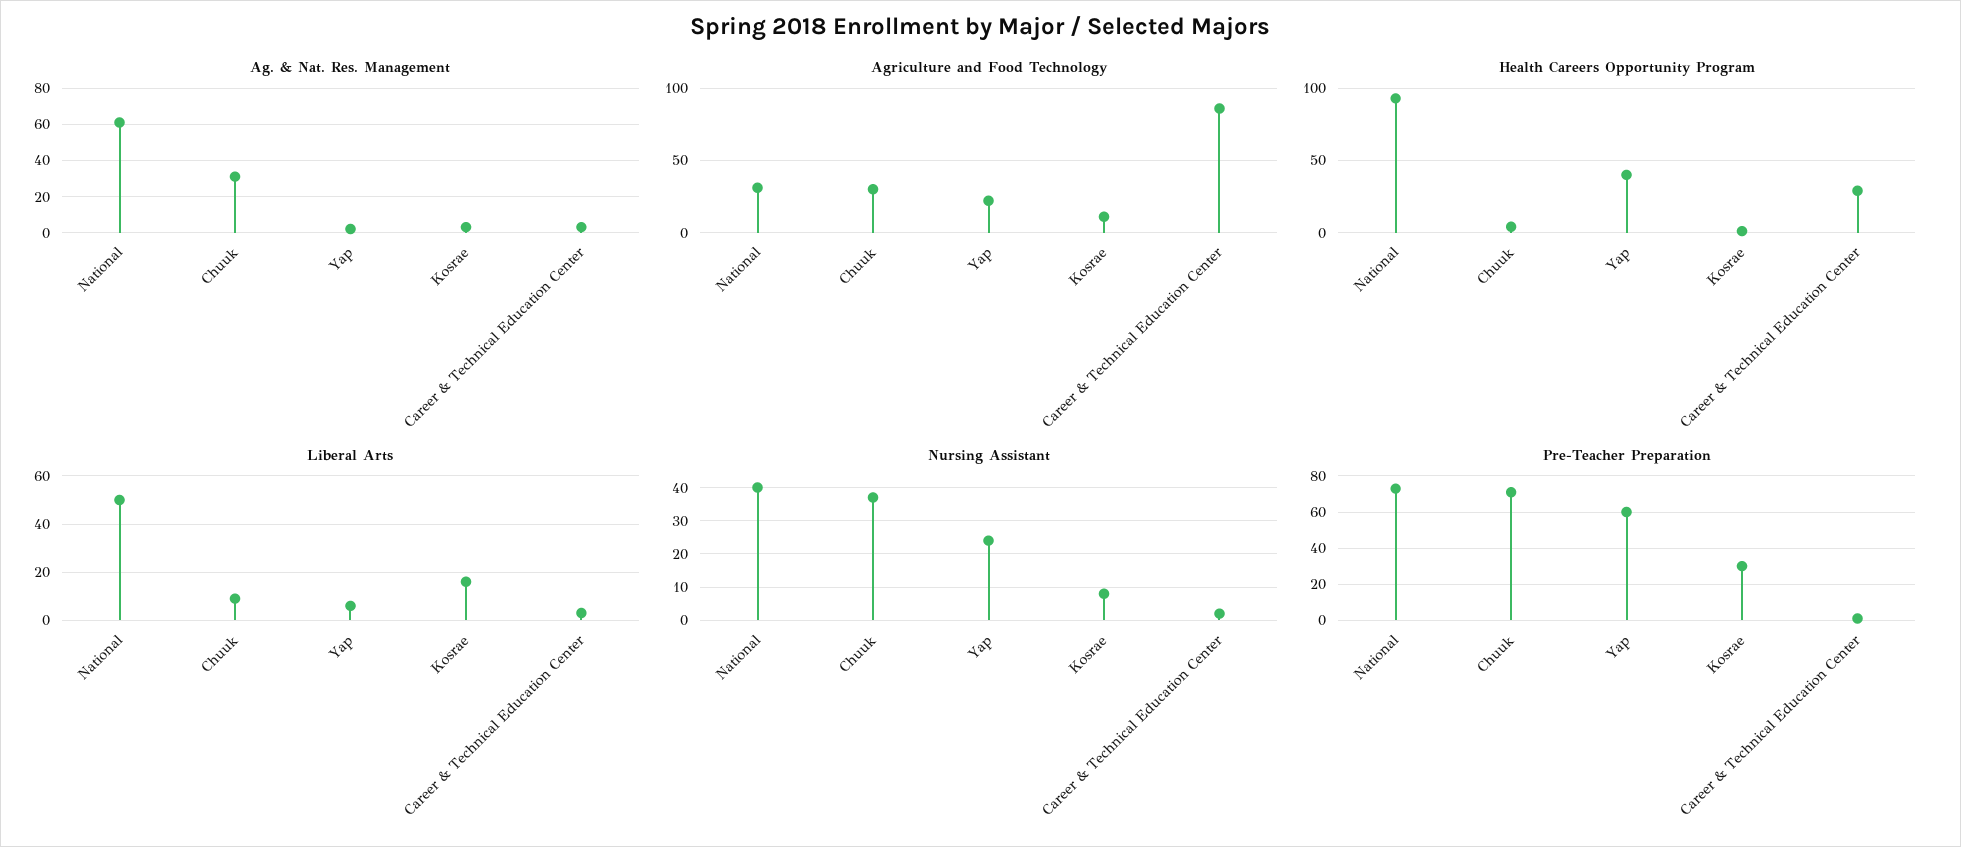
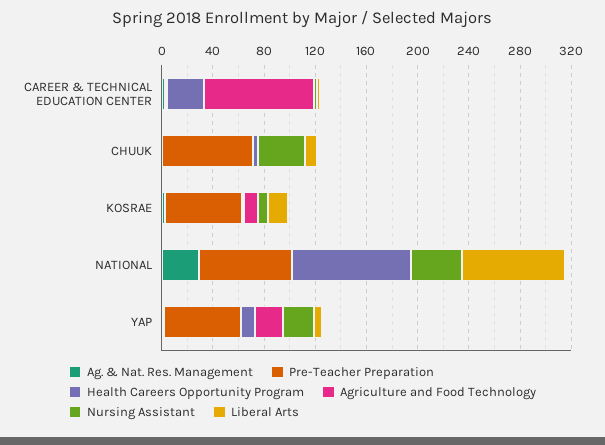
Ag. & Nat. Res. Management, National: 60 -> 30
Ag. & Nat. Res. Management, Chuuk: 30 -> 0
Agriculture and Food Technology, National: 30 -> 0
Agriculture and Food Technology, Chuuk: 30 -> 0
Health Careers Opportunity Program, Yap: 40 -> 10
Liberal Arts, National: 50 -> 80
Pre-Teacher Preparation, Kosrae: 30 -> 60

